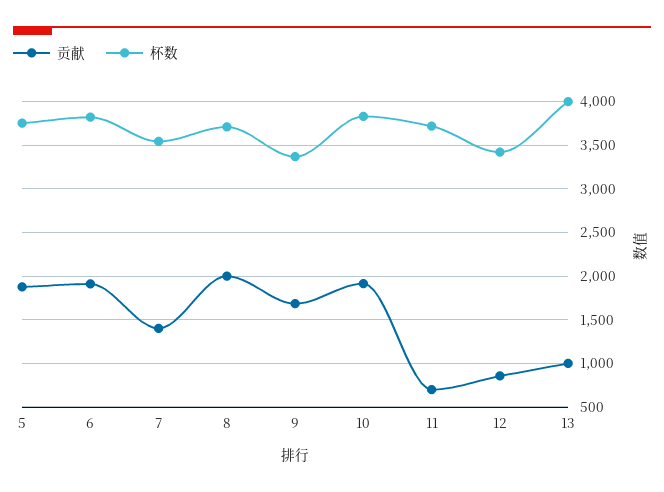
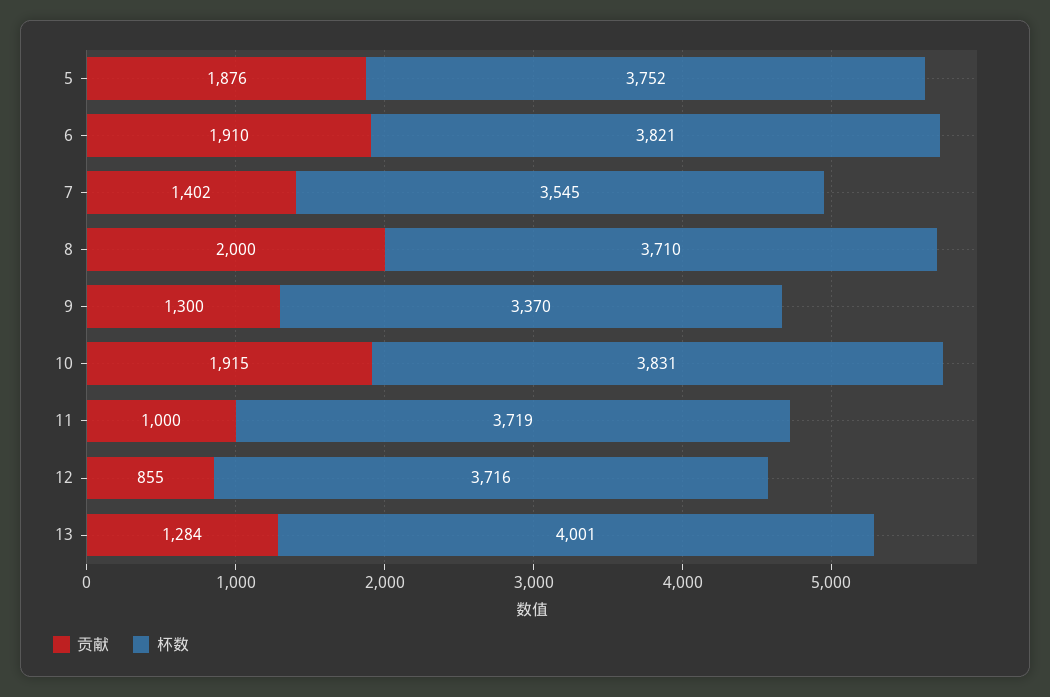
贡献, 9: 1700 -> 1300
贡献, 11: 700 -> 1000
杯数, 12: 3400 -> 3716
贡献, 13: 1000 -> 1284

